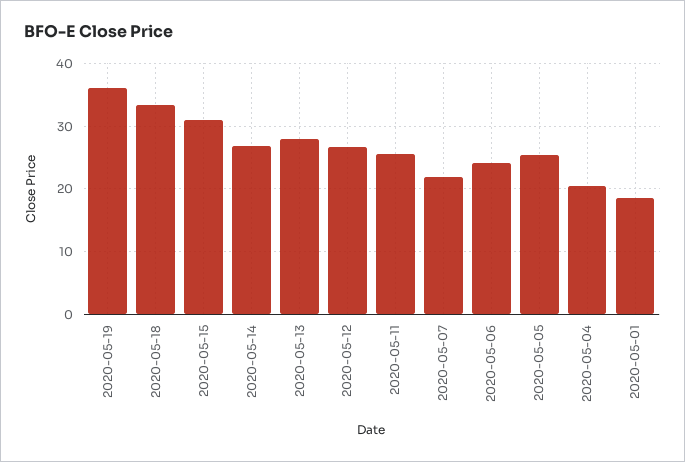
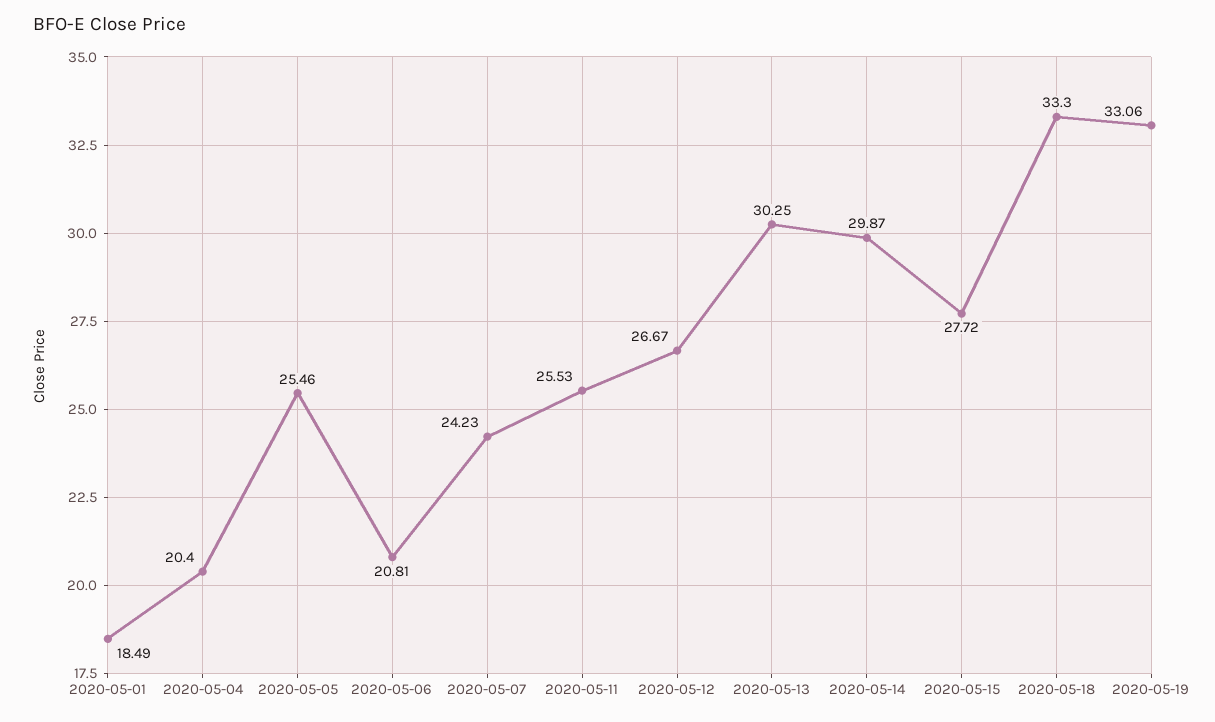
2020-05-19: 36 -> 33.06
2020-05-15: 31 -> 27.72
2020-05-14: 27 -> 29.87
2020-05-13: 28 -> 30.25
2020-05-07: 22 -> 24.23
2020-05-06: 24 -> 20.81

